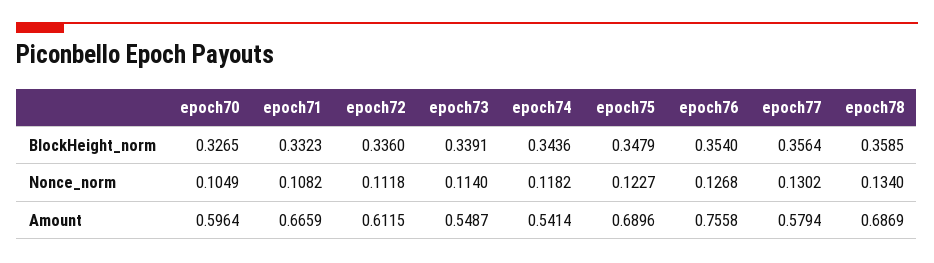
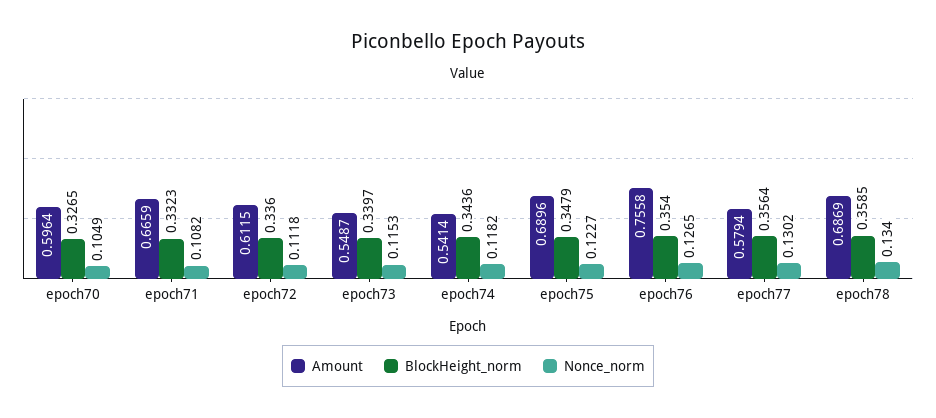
BlockHeight_norm, epoch73: 0.3391 -> 0.3397
Nonce_norm, epoch73: 0.114 -> 0.1153
Nonce_norm, epoch76: 0.1268 -> 0.1265

